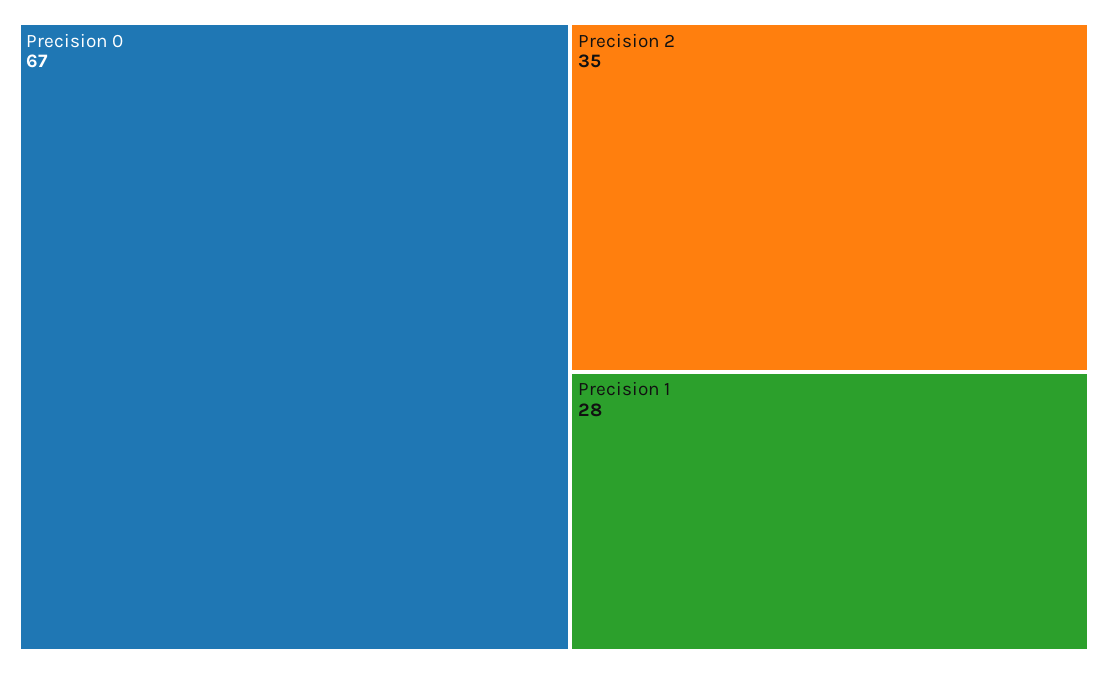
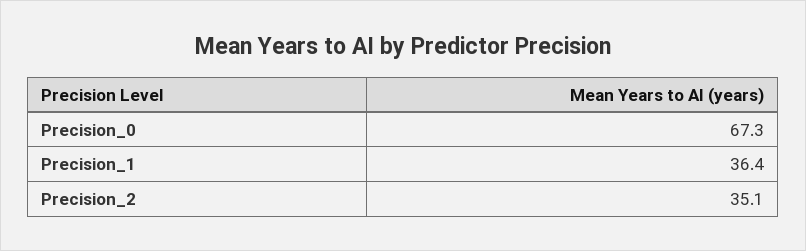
Precision 1: 28 -> 36.4

